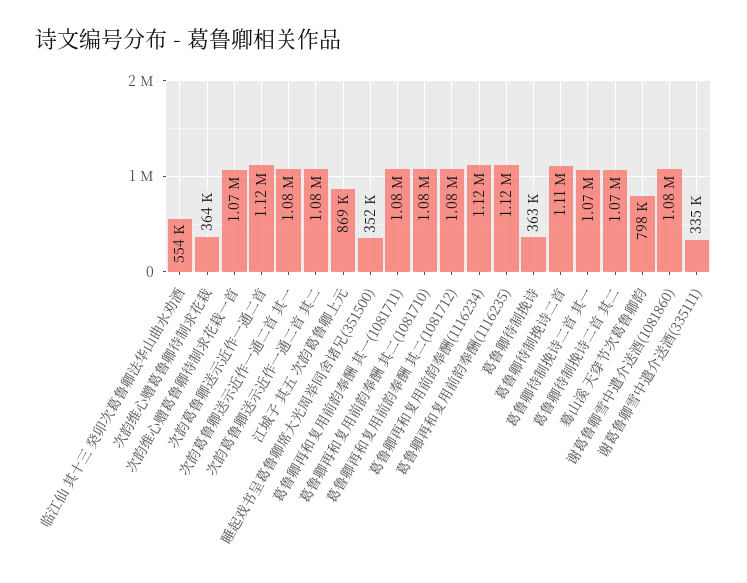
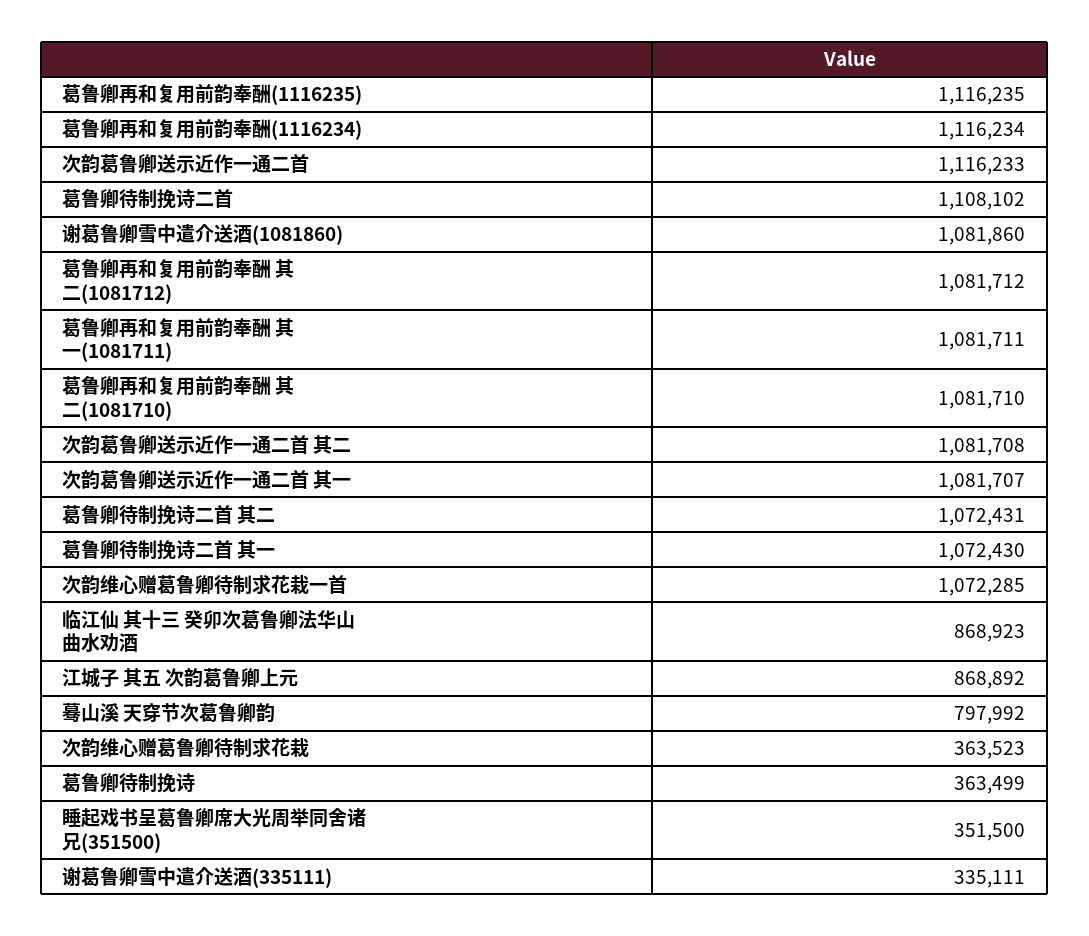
临江仙 其十三 癸卯次葛鲁卿法华山曲水劝酒: 554000 -> 868923

